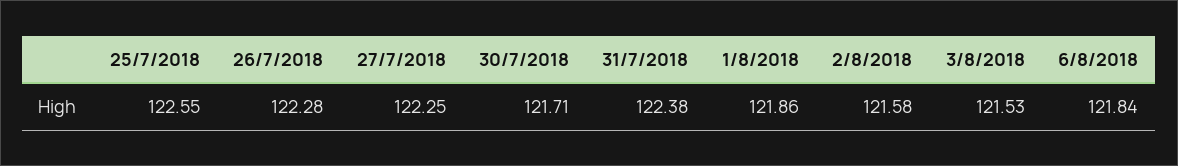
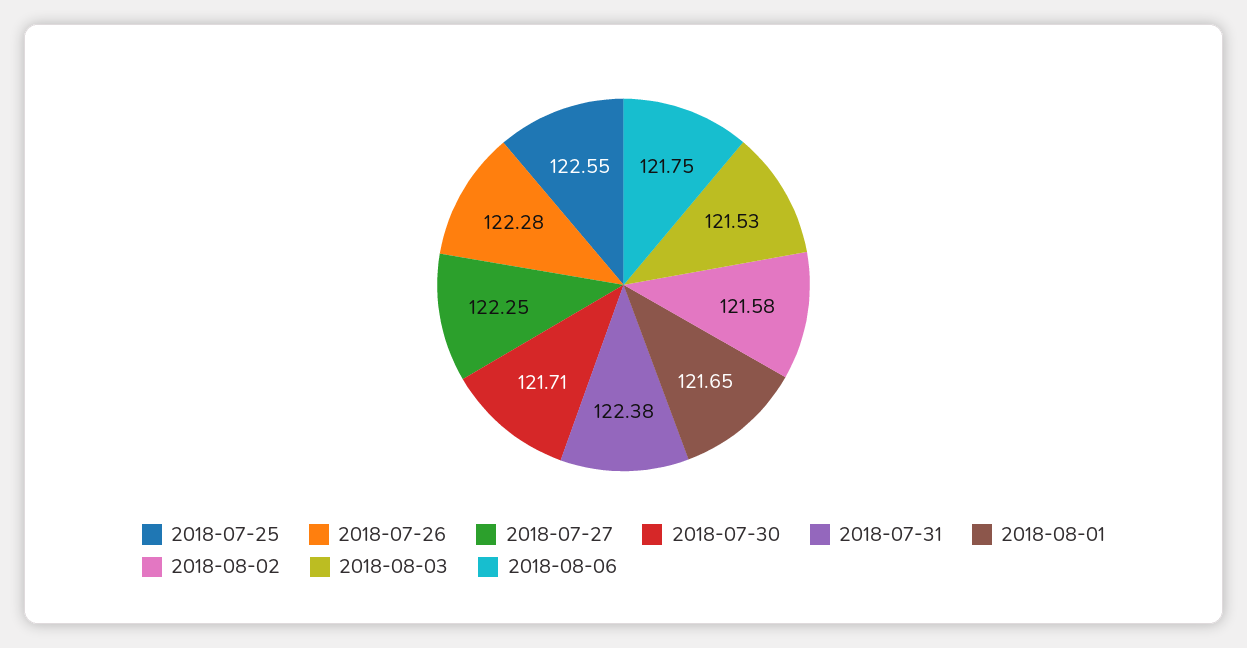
1/8/2018: 121.86 -> 121.65
6/8/2018: 121.84 -> 121.75

